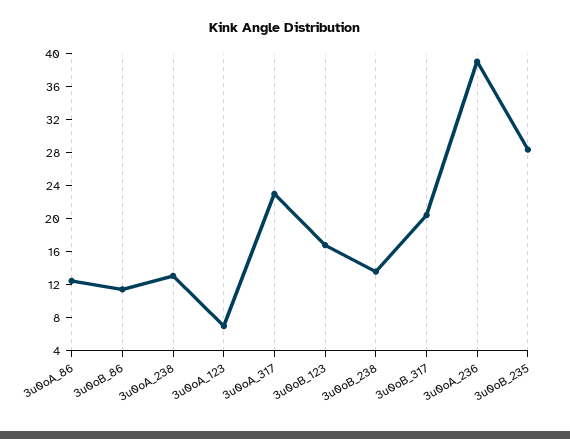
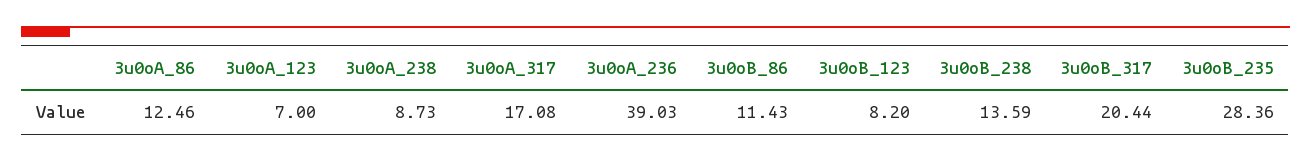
3u0oA_238: 13 -> 8.73
3u0oA_317: 23 -> 17.08
3u0oB_123: 17 -> 8.2

